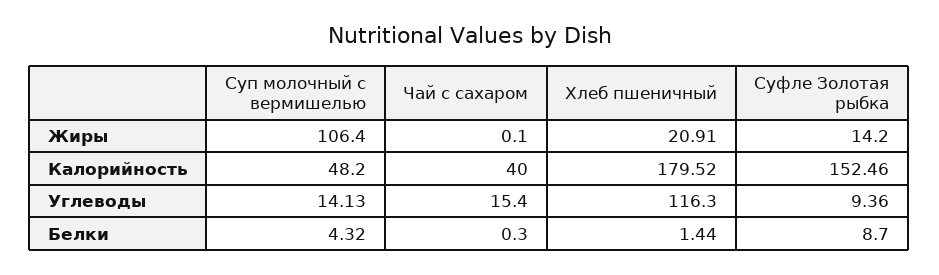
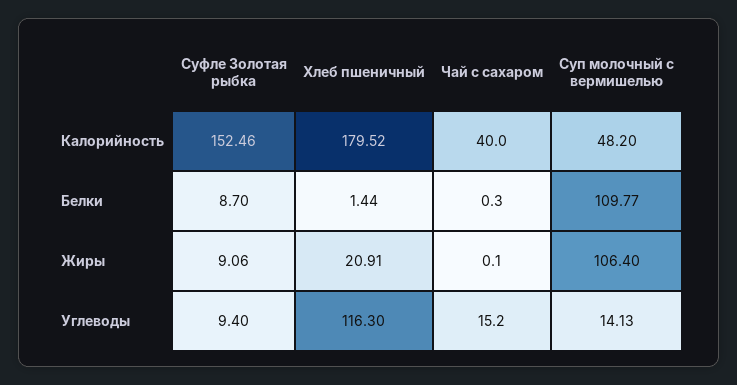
Суфле Золотая рыбка, Жиры: 14.2 -> 9.06
Чай с сахаром, Углеводы: 15.4 -> 15.2
Суфле Золотая рыбка, Углеводы: 9.36 -> 9.4
Суп молочный с вермишелью, Белки: 4.32 -> 109.77

